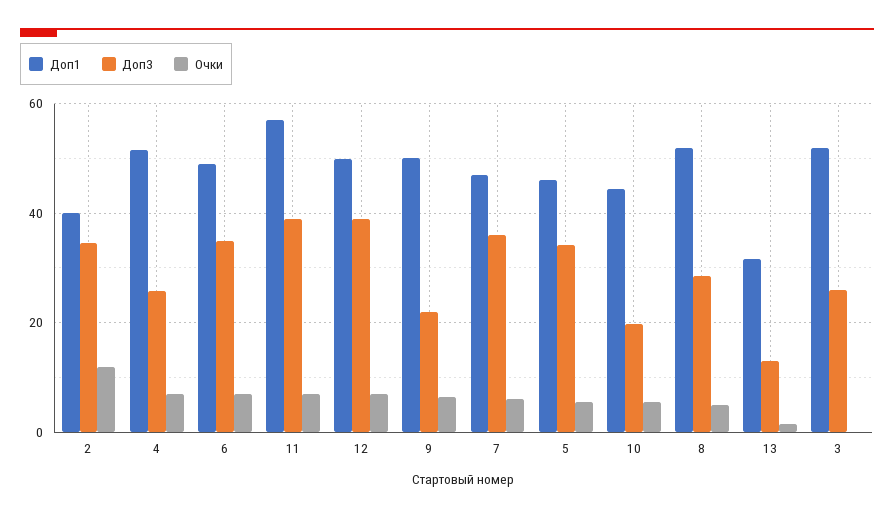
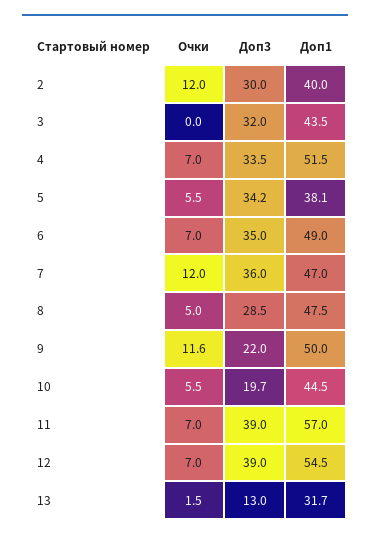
Доп3, 2: 34 -> 30
Доп3, 4: 26 -> 33.5
Доп1, 12: 50 -> 54.5
Очки, 9: 6 -> 11.6
Очки, 7: 6 -> 12
Доп1, 5: 46 -> 38.1
Доп1, 8: 52 -> 47.5
Доп1, 3: 52 -> 43.5
Доп3, 3: 26 -> 32

